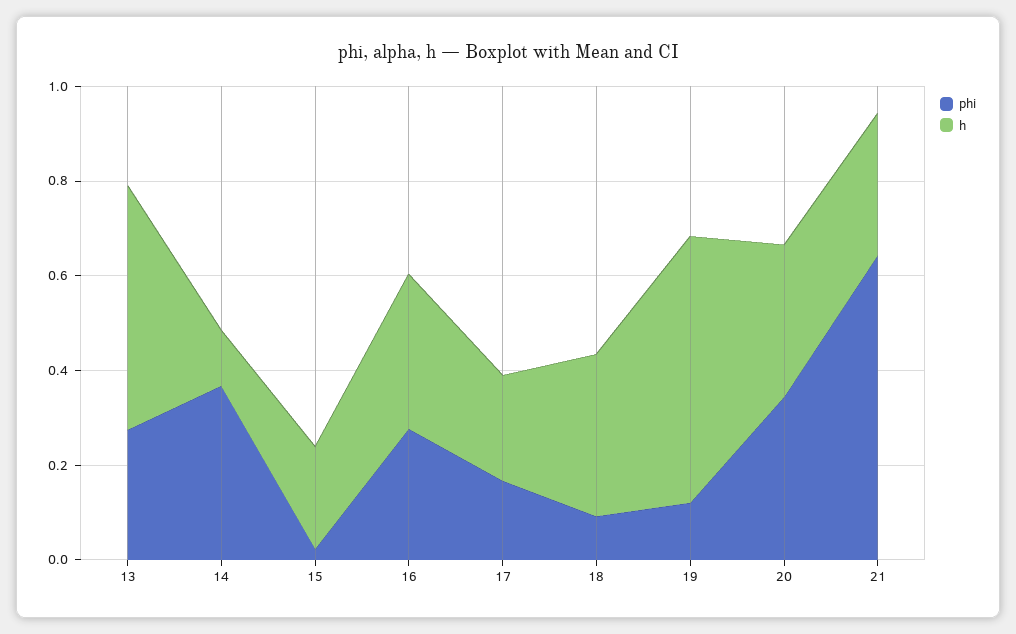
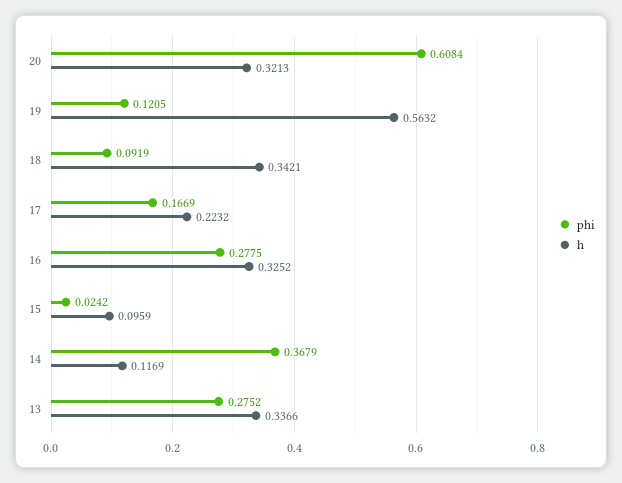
h, 13: 0.5 -> 0.3366
h, 15: 0.2 -> 0.0959
phi, 20: 0.35 -> 0.6084
phi, 21: 0.65 -> none
h, 21: 0.3 -> none

